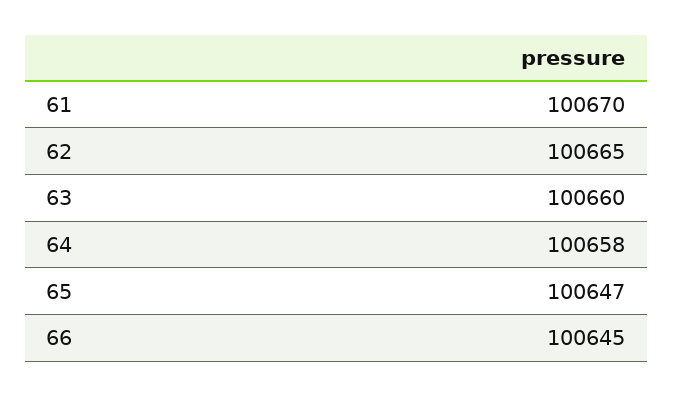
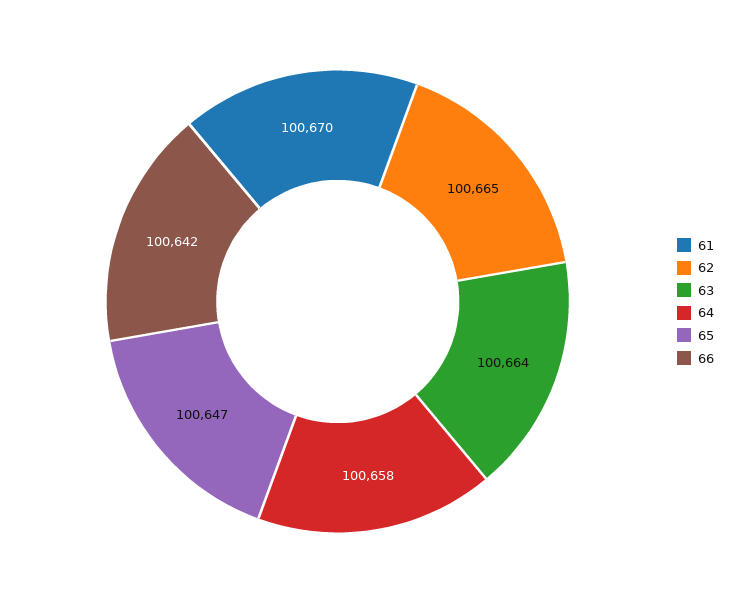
63: 100660 -> 100664
66: 100645 -> 100642

